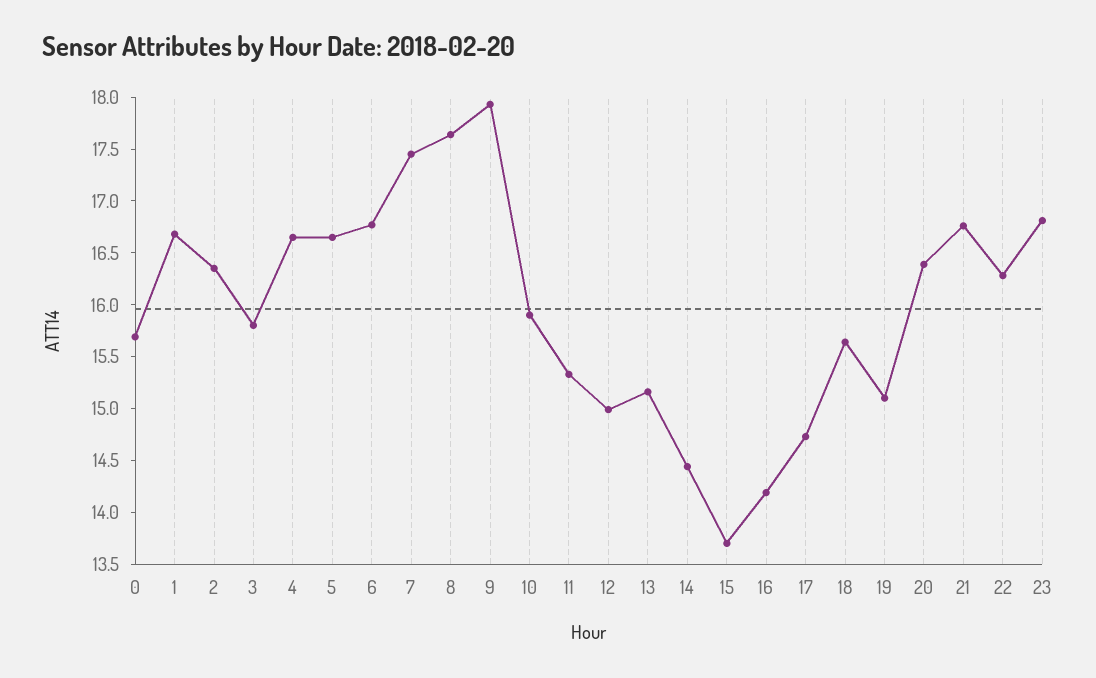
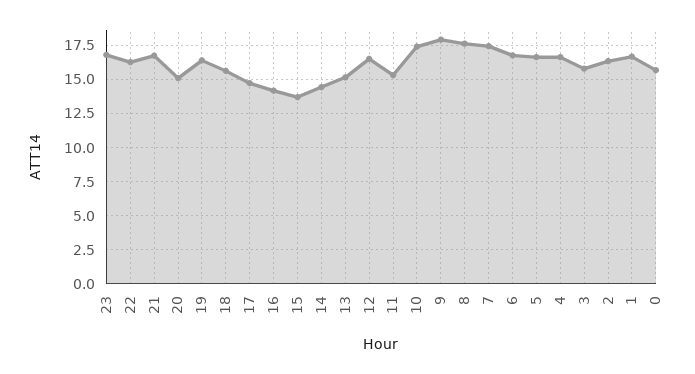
10: 15.9 -> 17.5
12: 15 -> 16.5
19: 15.1 -> 16.5
20: 16.4 -> 15

